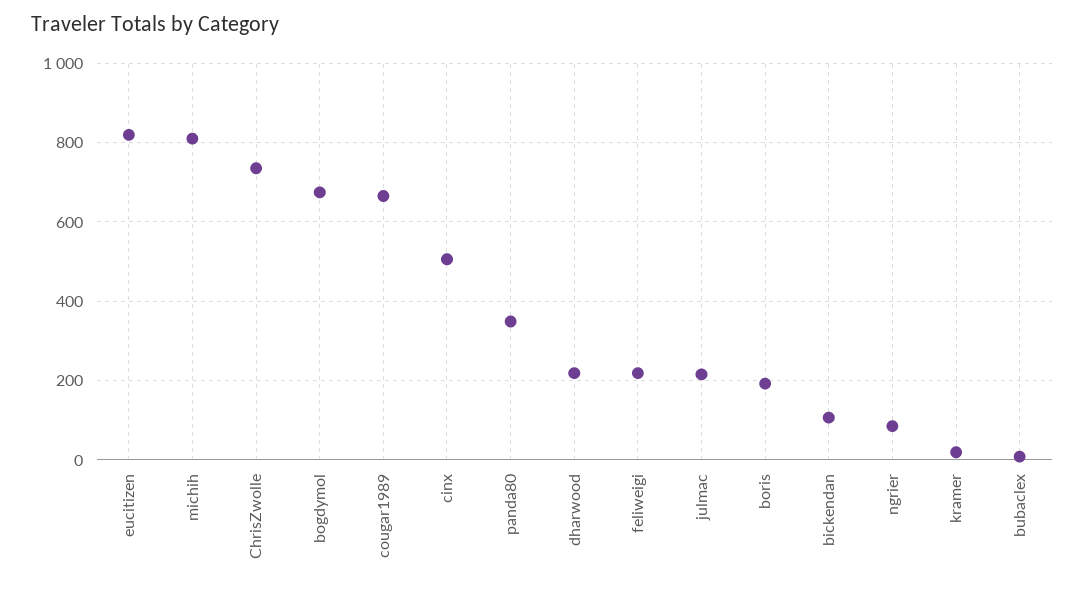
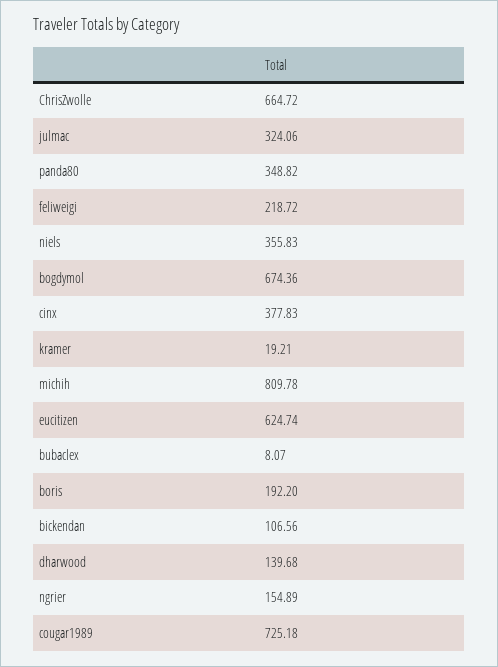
eucitizen: 820 -> 624.74
ChrisZwolle: 740 -> 664.72
cougar1989: 660 -> 725.18
cinx: 500 -> 377.83
dharwood: 220 -> 139.68
julmac: 220 -> 324.06
ngrier: 80 -> 154.89
niels: none -> 355.83

